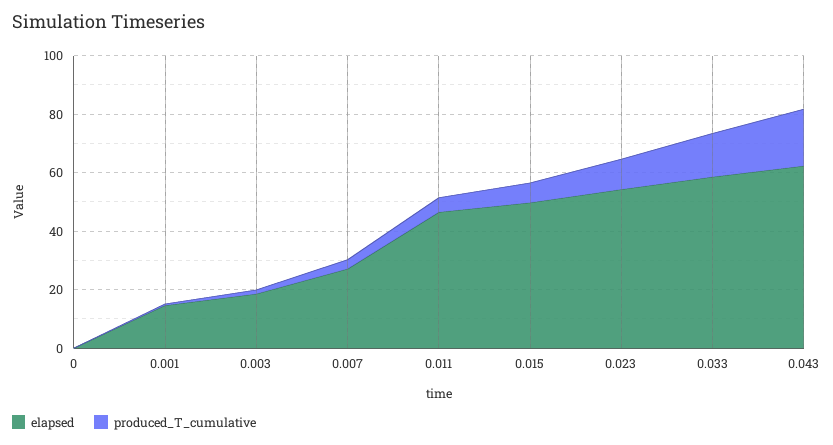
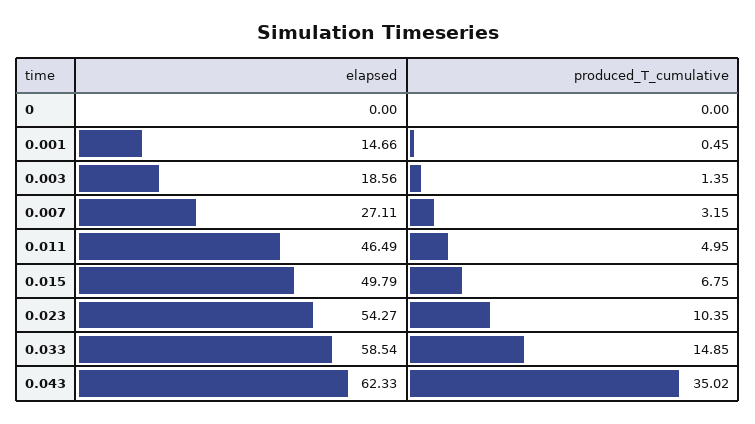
produced_T_cumulative, 0.043: 20 -> 35.02

